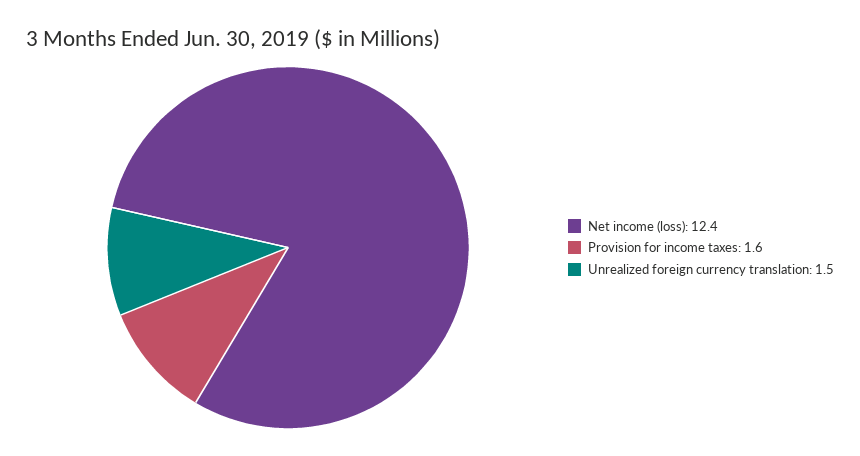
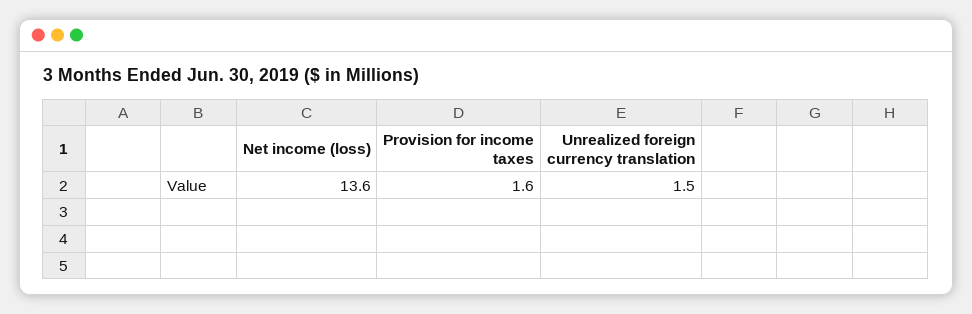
Net income (loss): 12.4 -> 13.6

